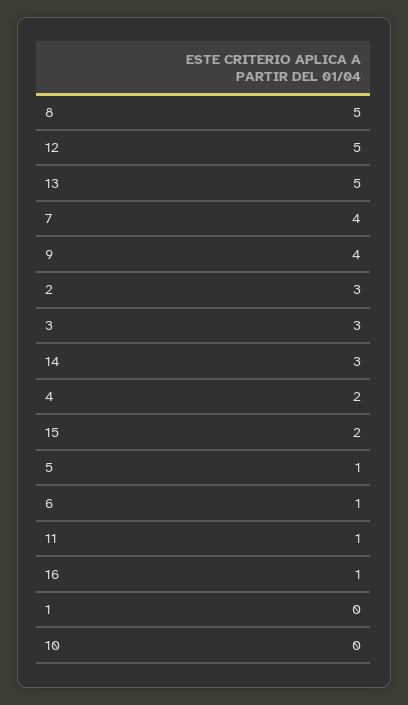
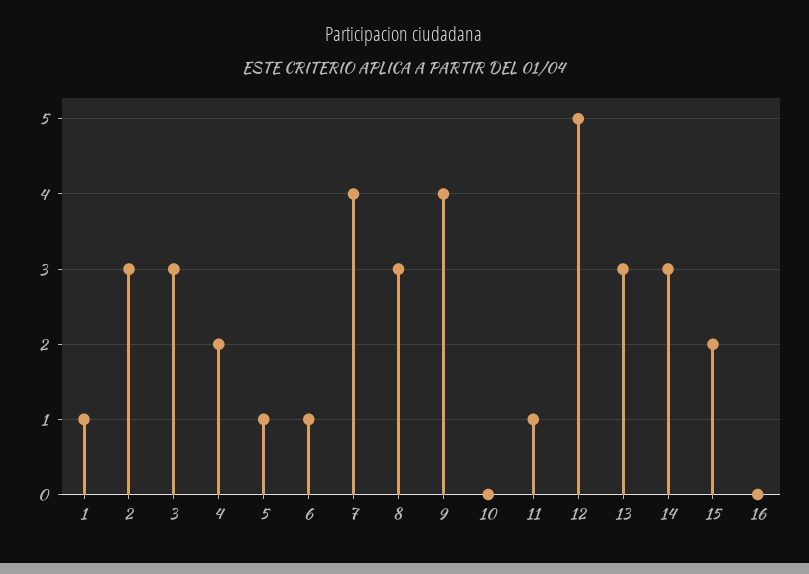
8: 5 -> 3
13: 5 -> 3
16: 1 -> 0
1: 0 -> 1

